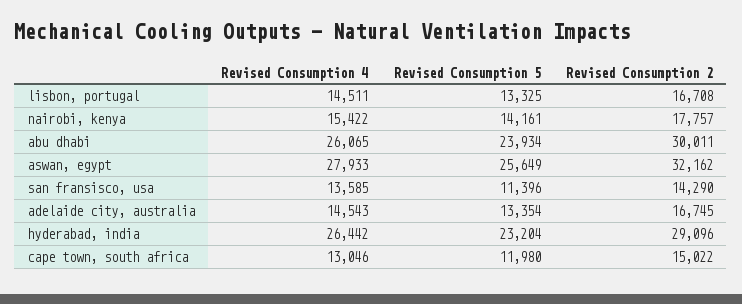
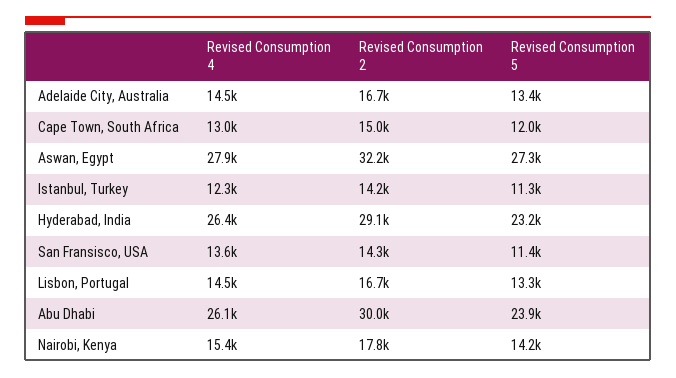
Revised Consumption 5, aswan, egypt: 25649 -> 27300
Revised Consumption 4, Istanbul, Turkey: none -> 12300
Revised Consumption 2, Istanbul, Turkey: none -> 14200
Revised Consumption 5, Istanbul, Turkey: none -> 11300

